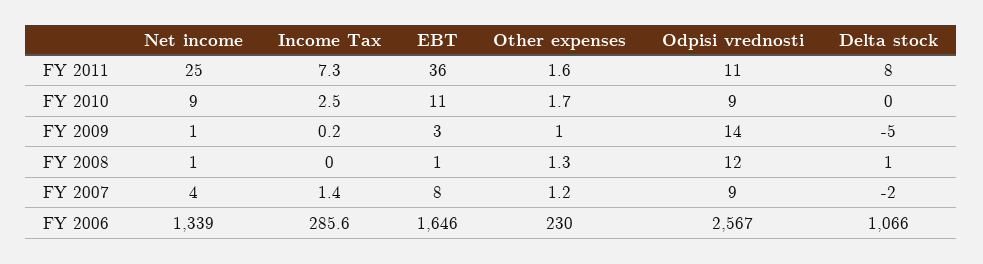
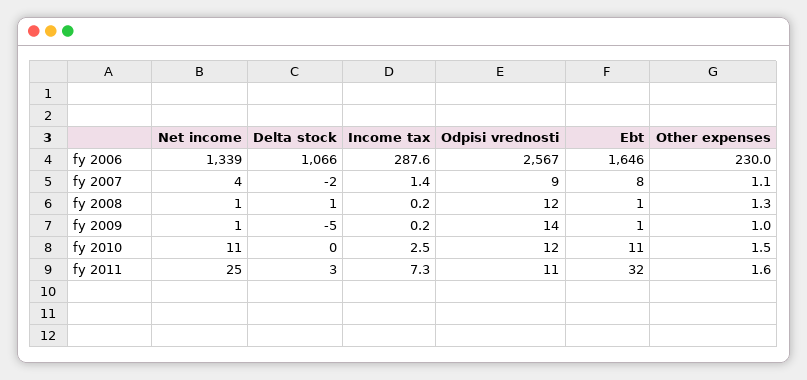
EBT, FY 2011: 36 -> 32
Delta stock, FY 2011: 8 -> 3
Net income, FY 2010: 9 -> 11
Other expenses, FY 2010: 1.7 -> 1.5
Odpisi vrednosti, FY 2010: 9 -> 12
EBT, FY 2009: 3 -> 1
Income Tax, FY 2008: 0 -> 0.2
Other expenses, FY 2007: 1.2 -> 1.1
Income Tax, FY 2006: 285.6 -> 287.6

